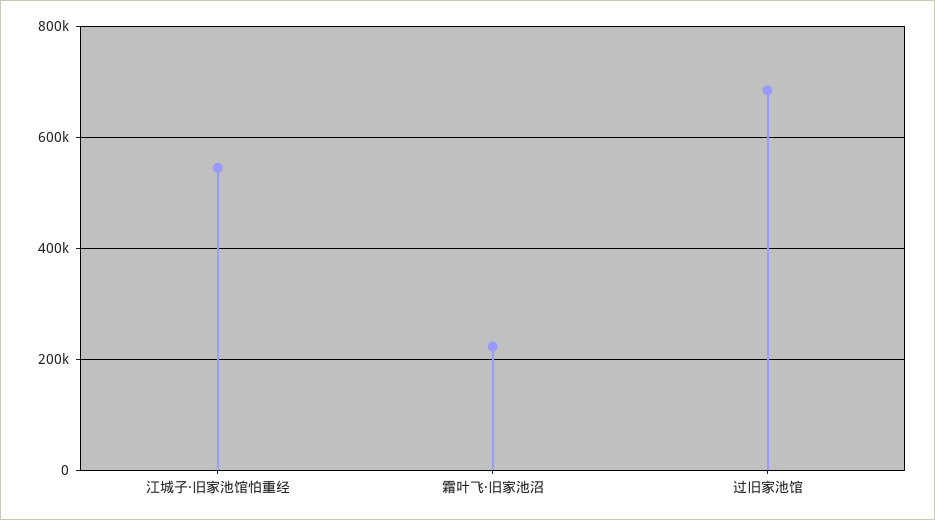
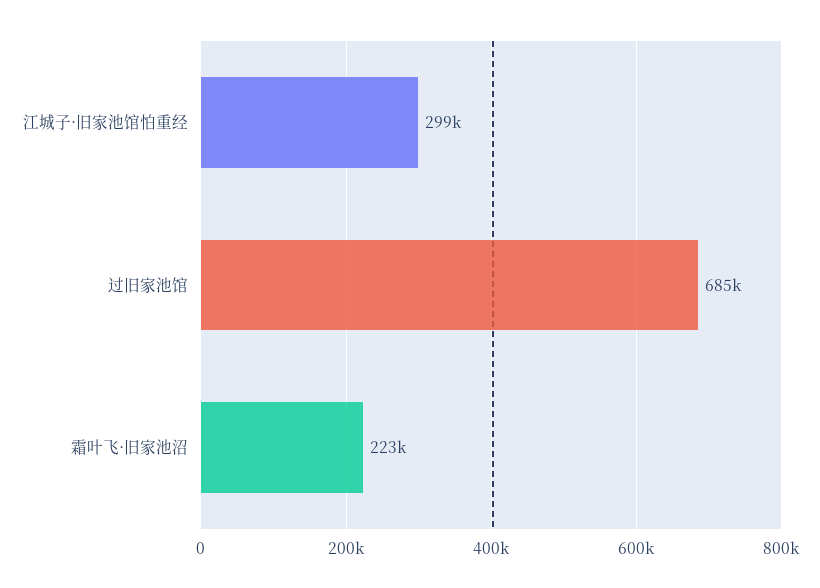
江城子·旧家池馆怕重经: 540000 -> 299000

